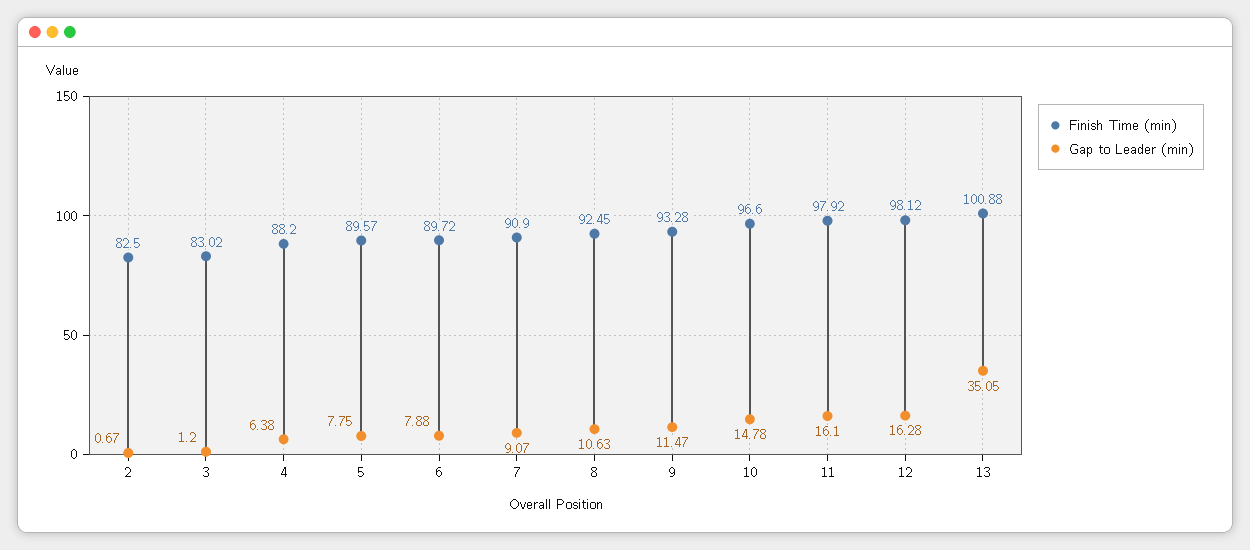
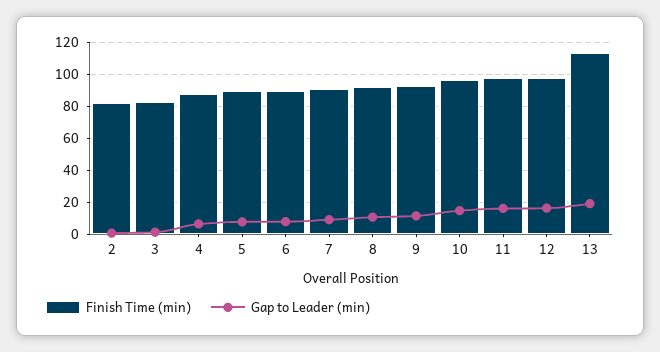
Finish Time (min), 13: 100.88 -> 115
Gap to Leader (min), 13: 35.05 -> 20

